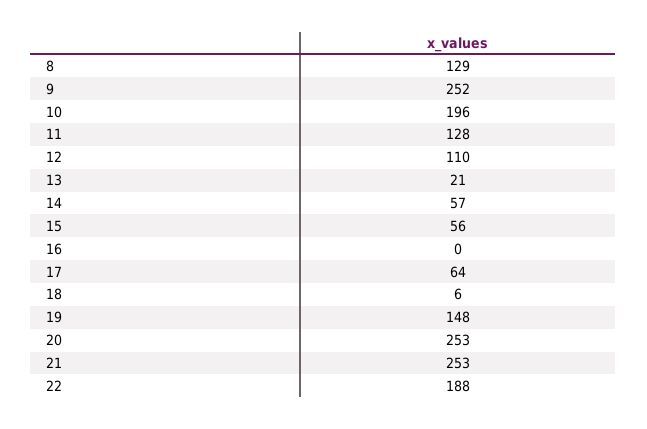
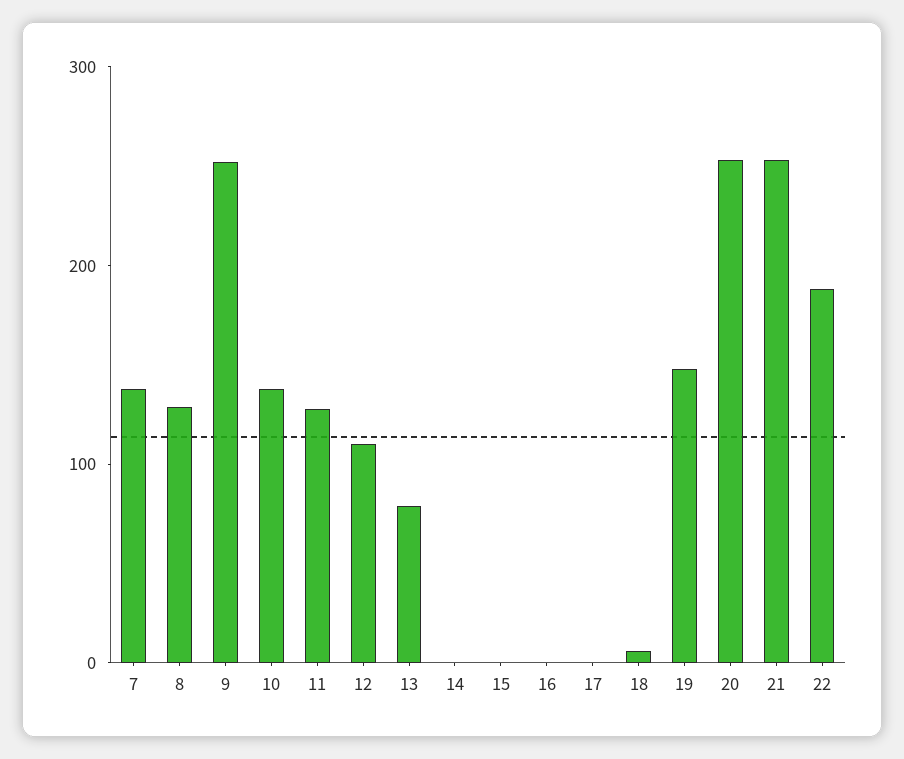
10: 196 -> 140
13: 21 -> 80
14: 57 -> 0
15: 56 -> 0
17: 64 -> 0
7: none -> 140

